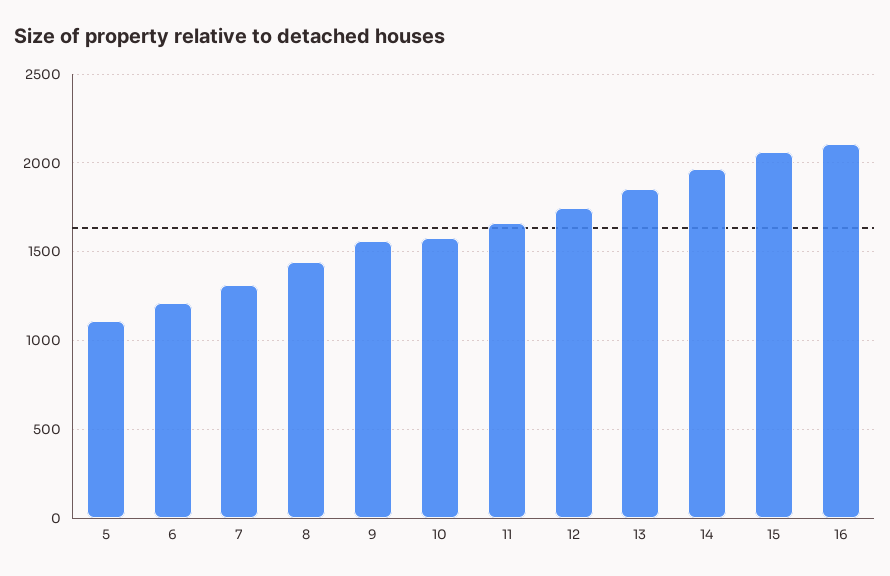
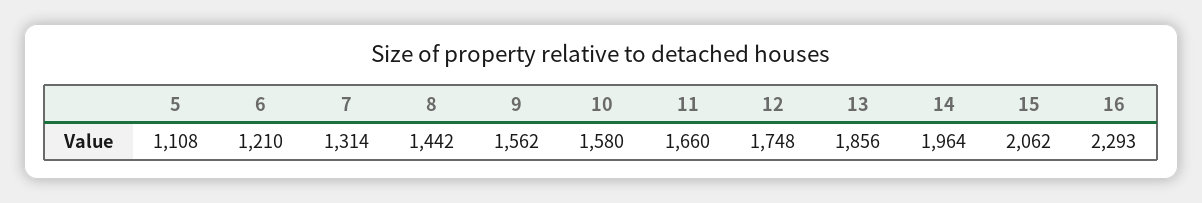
16: 2100 -> 2293

